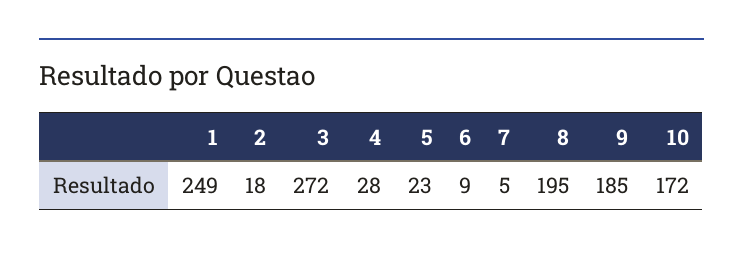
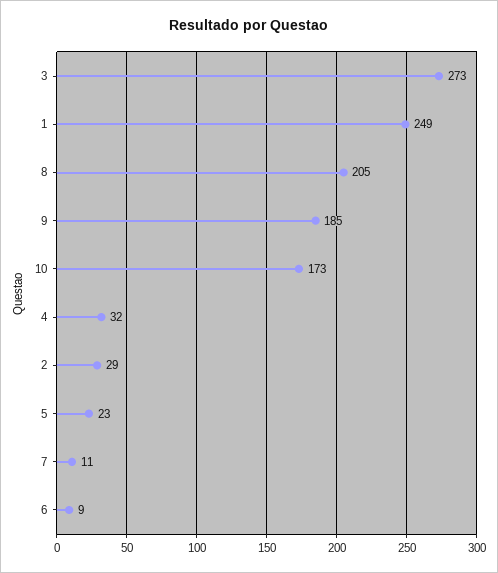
2: 18 -> 29
3: 272 -> 273
4: 28 -> 32
7: 5 -> 11
8: 195 -> 205
10: 172 -> 173

